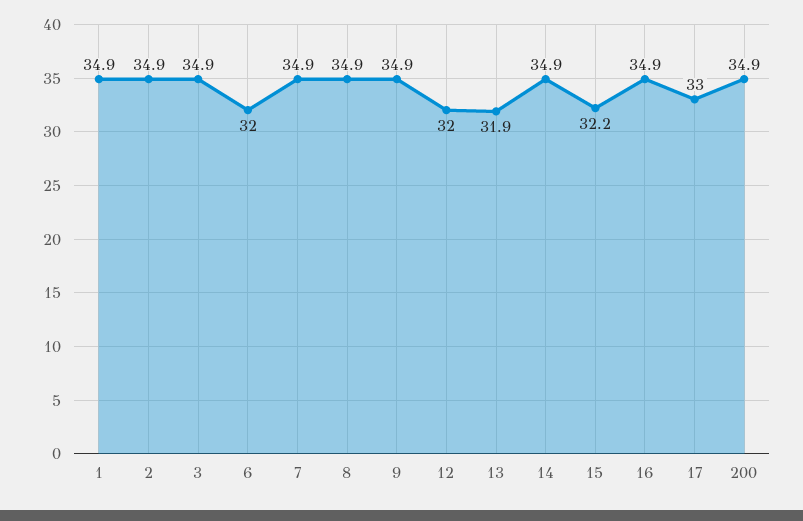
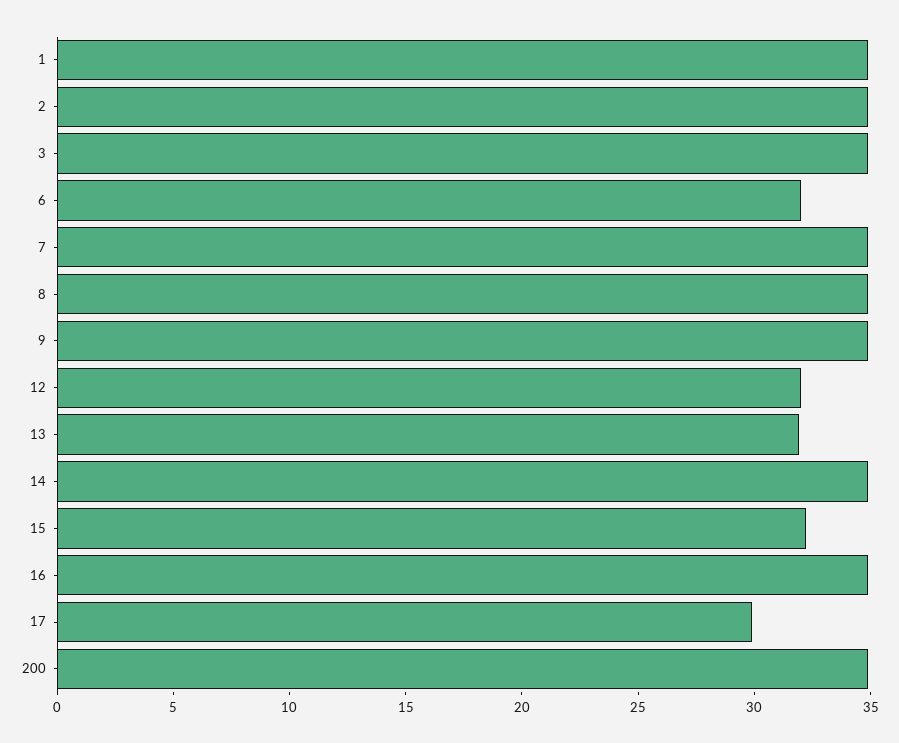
17: 33 -> 30

